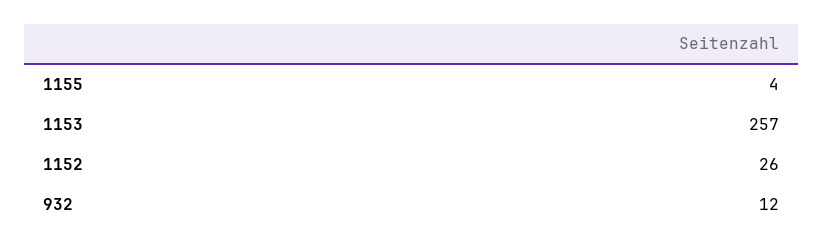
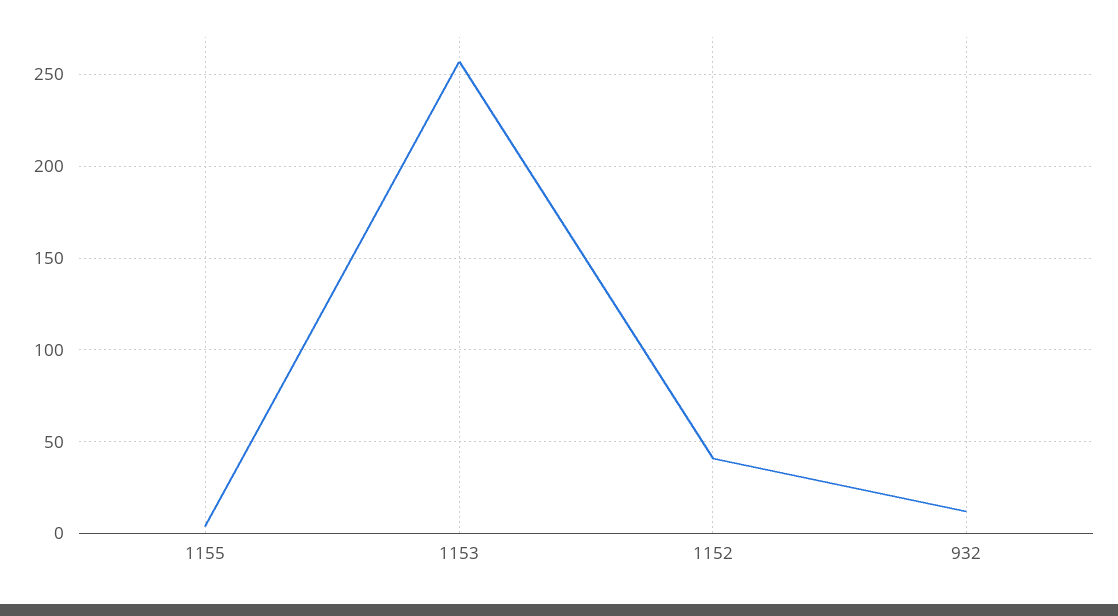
1152: 26 -> 40

